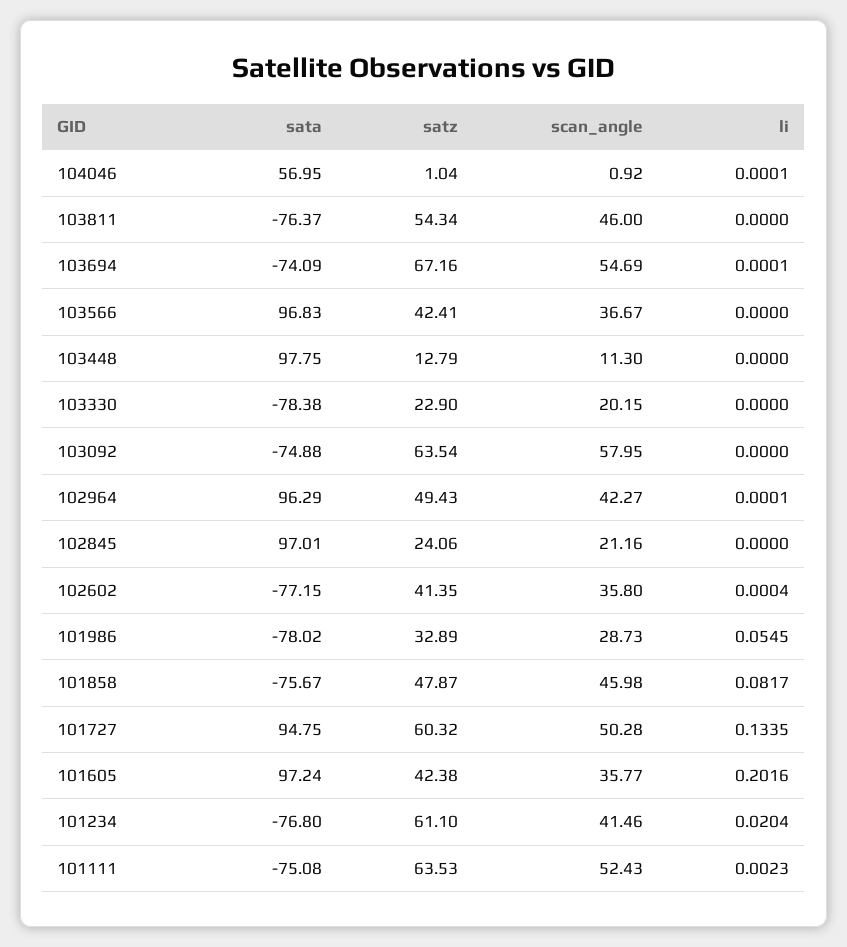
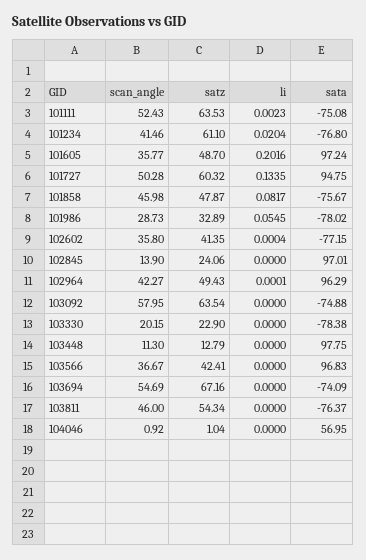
li, 104046: 0.0001 -> 0
li, 103694: 0.0001 -> 0
scan_angle, 102845: 21.16 -> 13.9
satz, 101605: 42.38 -> 48.7

